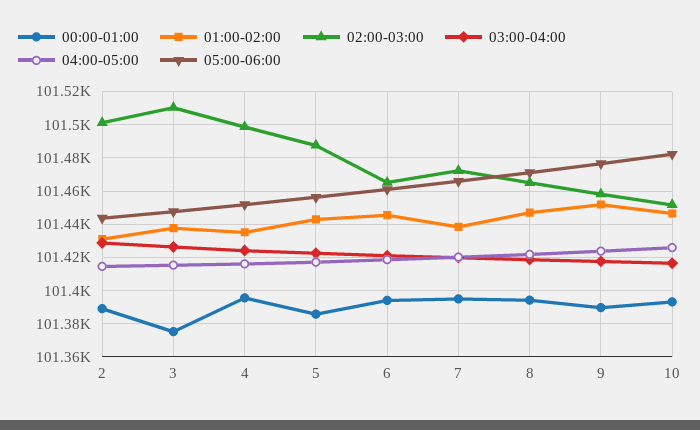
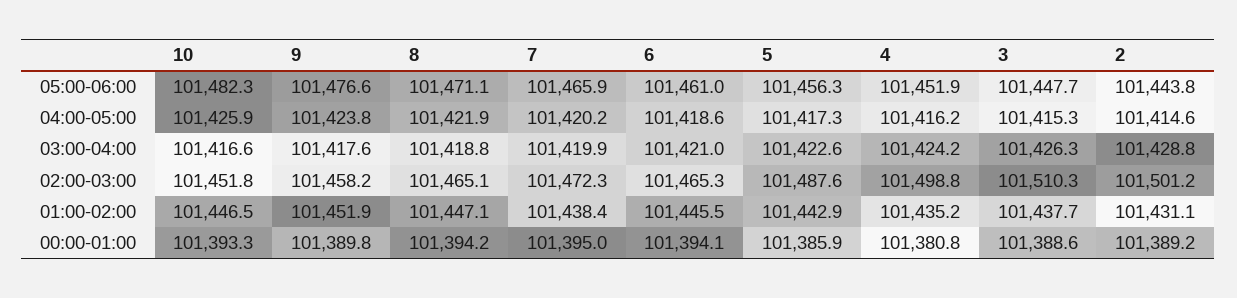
00:00-01:00, 3: 101375 -> 101388.6
00:00-01:00, 4: 101395 -> 101380.8

